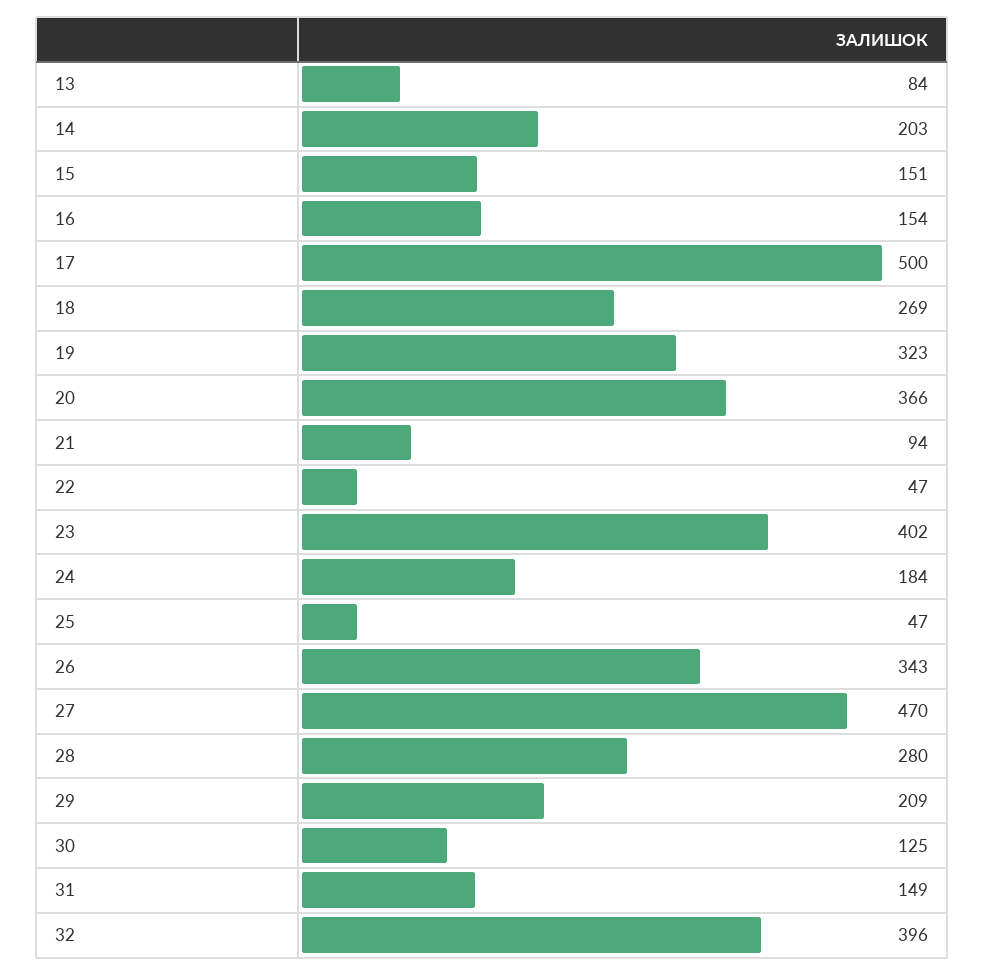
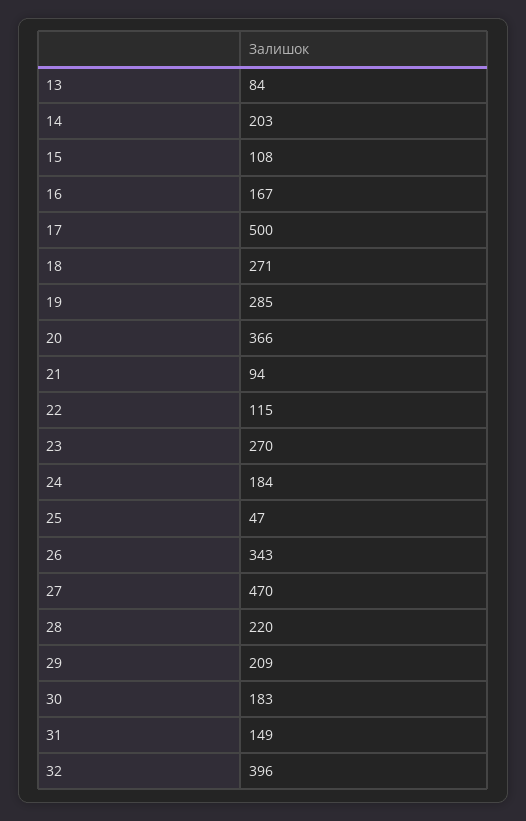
15: 151 -> 108
16: 154 -> 167
18: 269 -> 271
19: 323 -> 285
22: 47 -> 115
23: 402 -> 270
28: 280 -> 220
30: 125 -> 183

